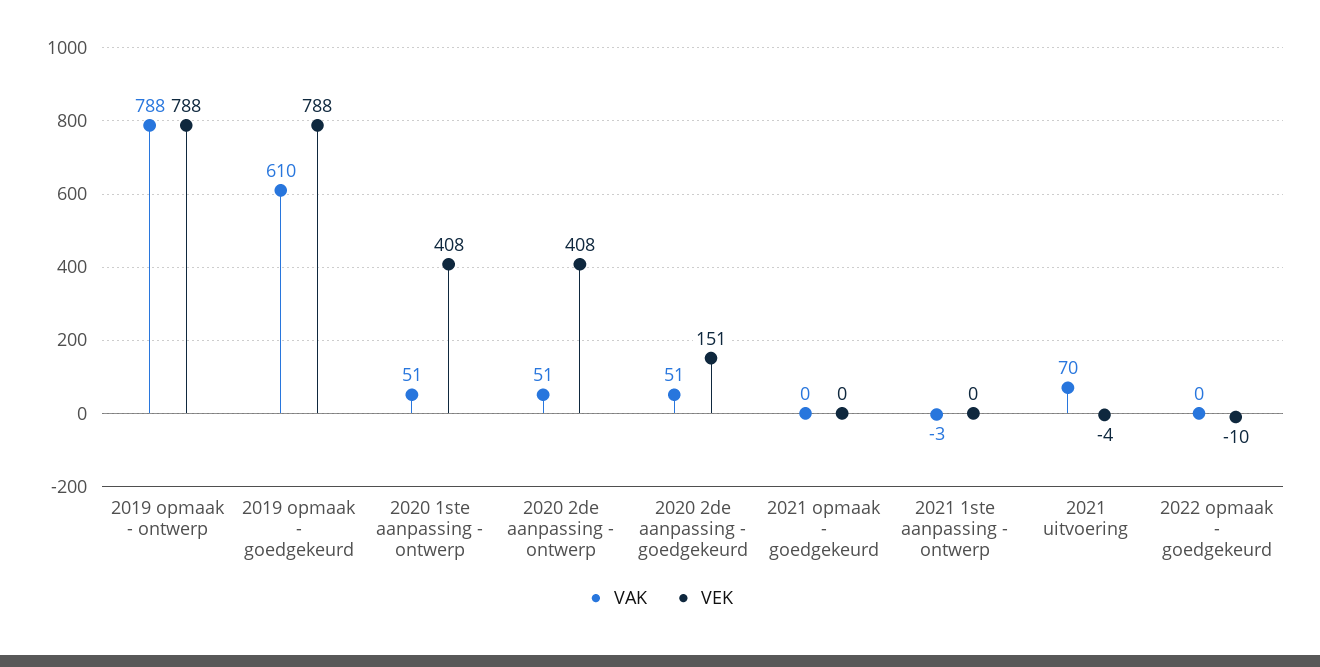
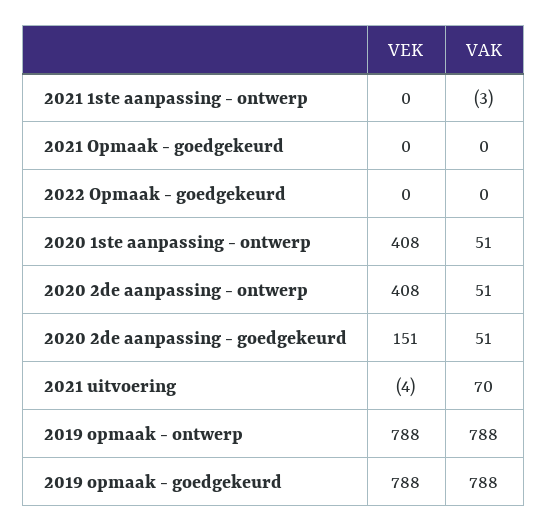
VAK, 2019 opmaak - goedgekeurd: 610 -> 788
VEK, 2022 opmaak - goedgekeurd: -10 -> 0

